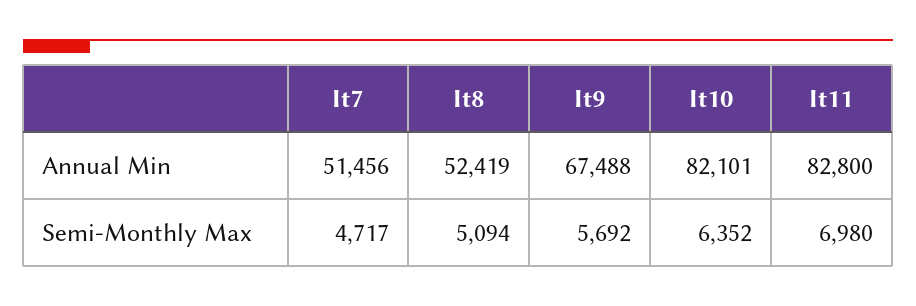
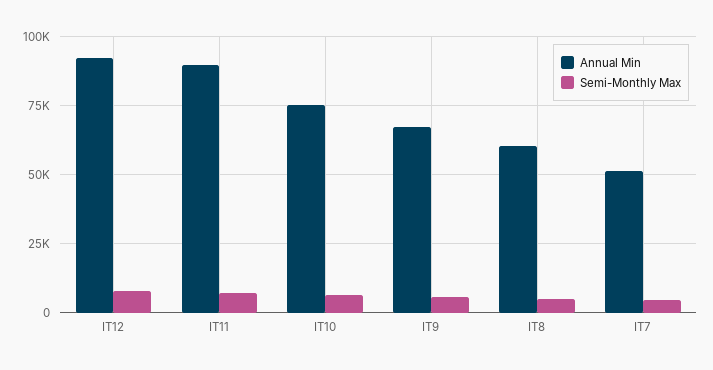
Annual Min, It8: 52419 -> 60000
Annual Min, It10: 82101 -> 75000
Annual Min, It11: 82800 -> 90000
Annual Min, IT12: none -> 92500
Semi-Monthly Max, IT12: none -> 7500

